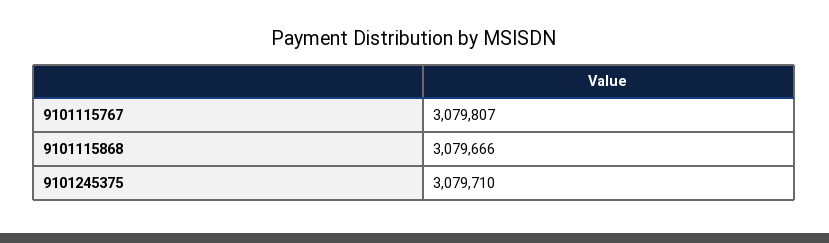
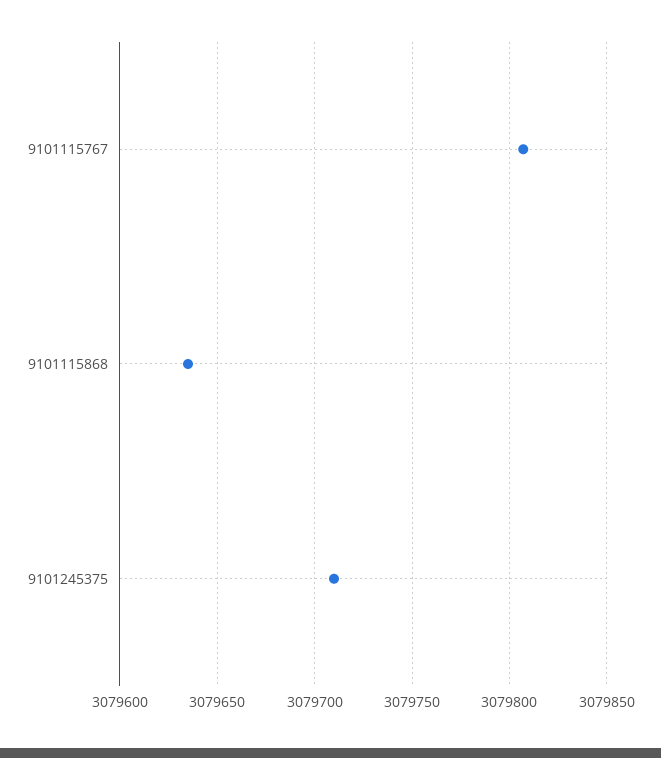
9101115868: 3079666 -> 3079635

